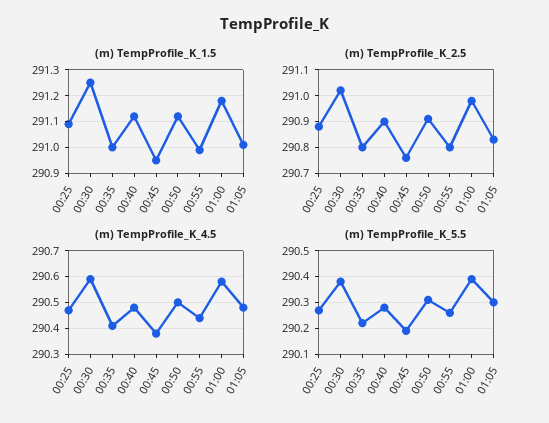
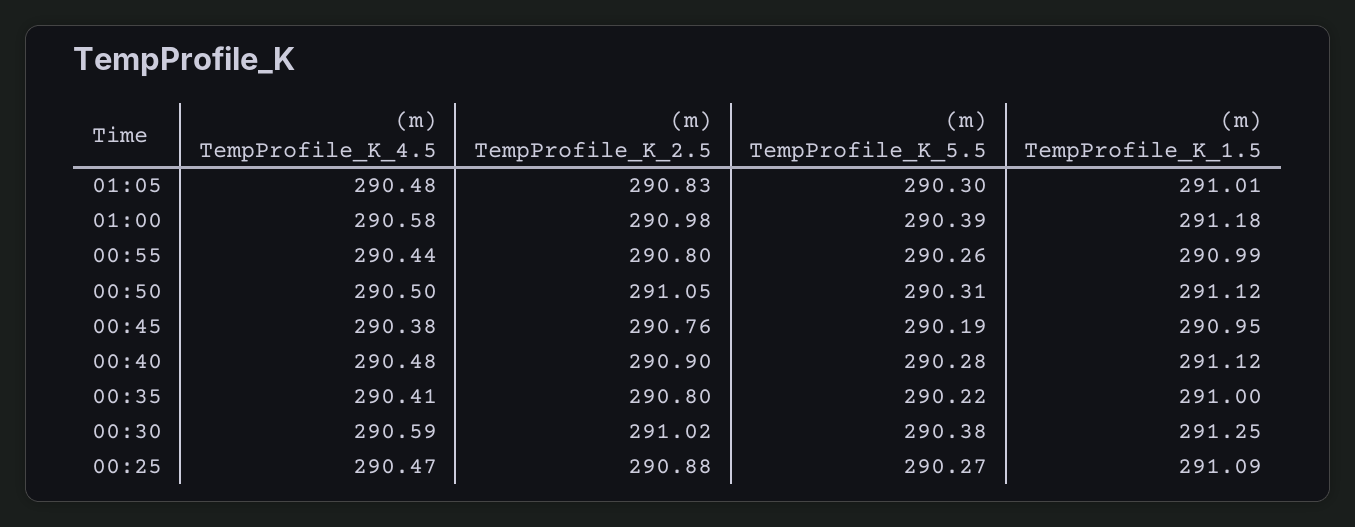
(m) TempProfile_K_2.5, 00:50: 290.9 -> 291.05

